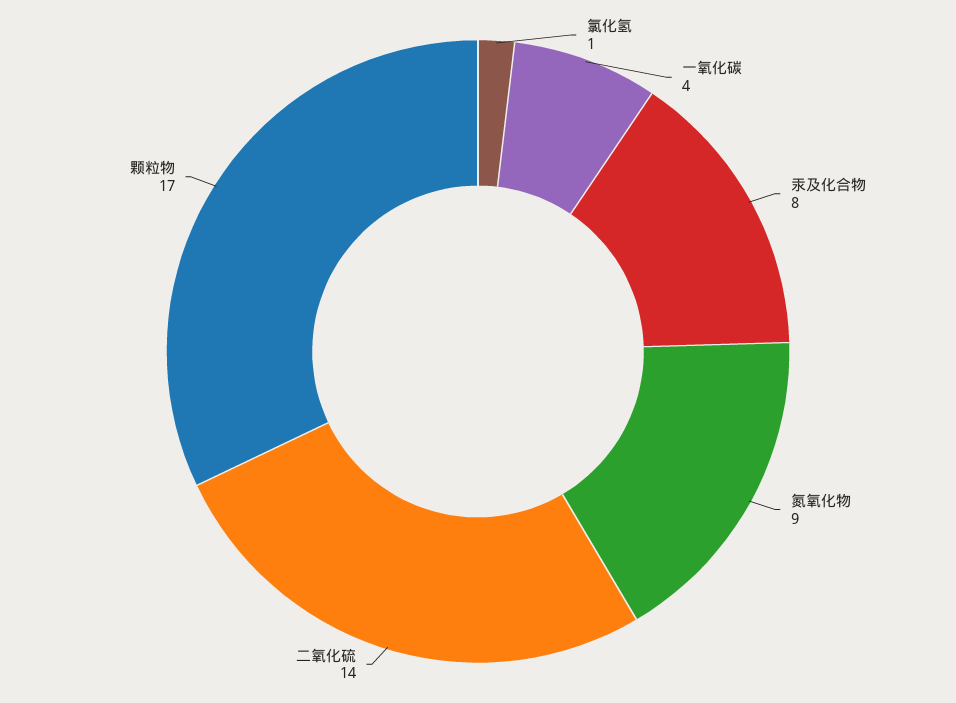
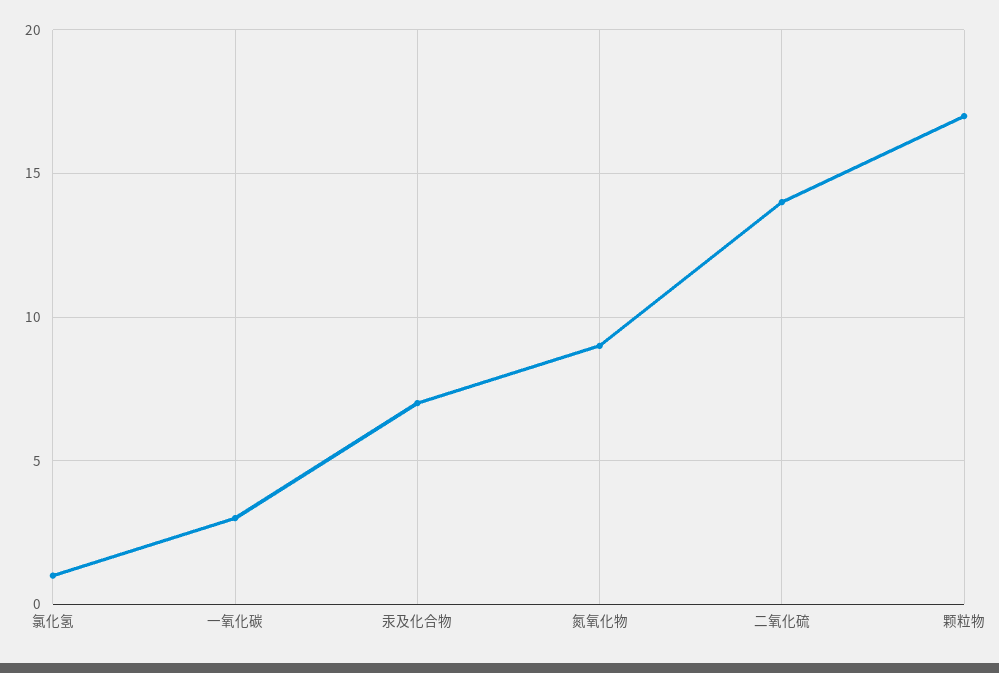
一氧化碳: 4 -> 3
汞及化合物: 8 -> 7

